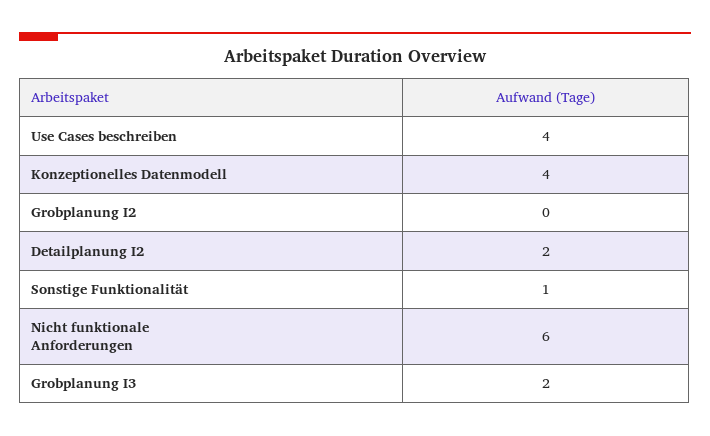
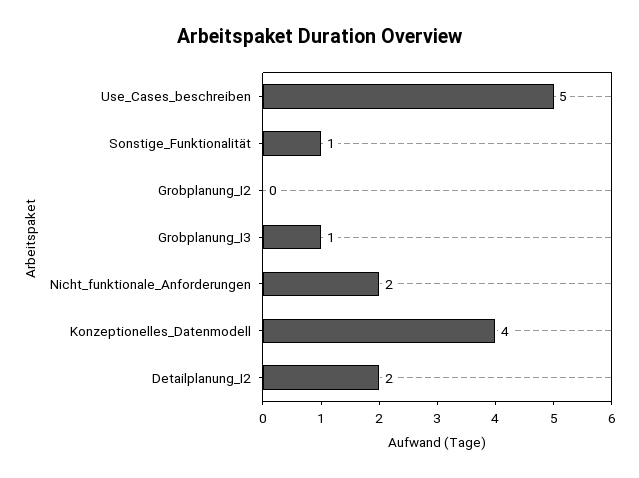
Use Cases beschreiben: 4 -> 5
Nicht funktionale Anforderungen: 6 -> 2
Grobplanung I3: 2 -> 1

